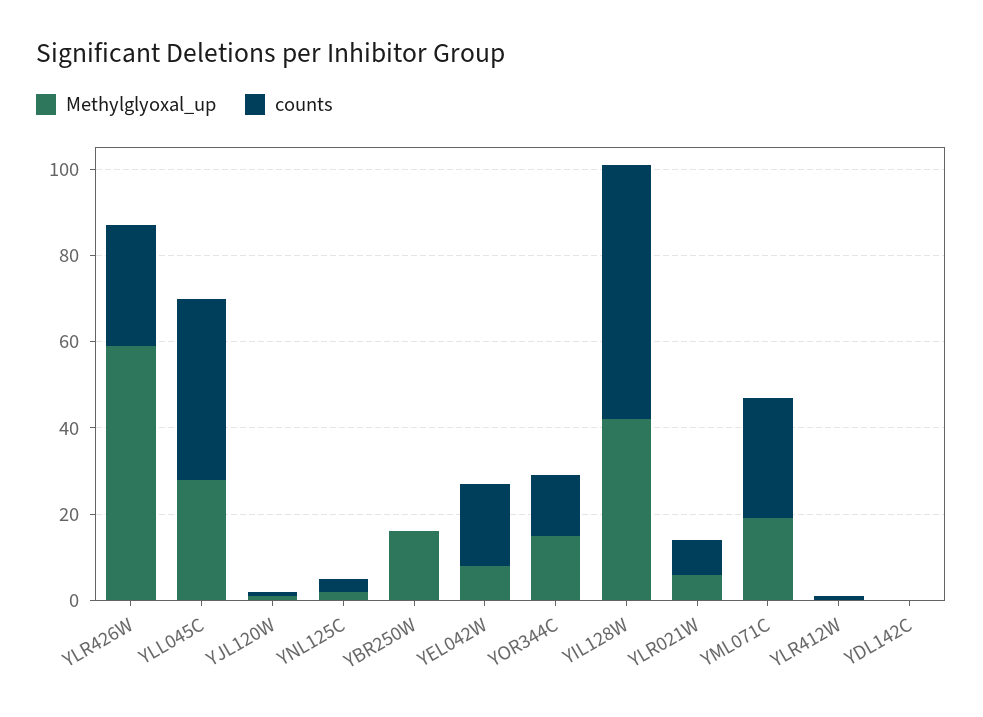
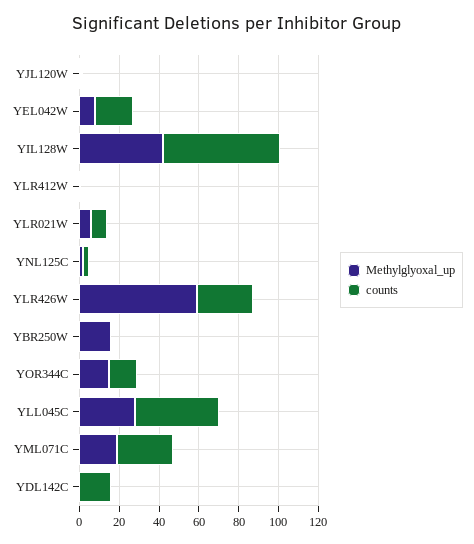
counts, YDL142C: 0 -> 15

